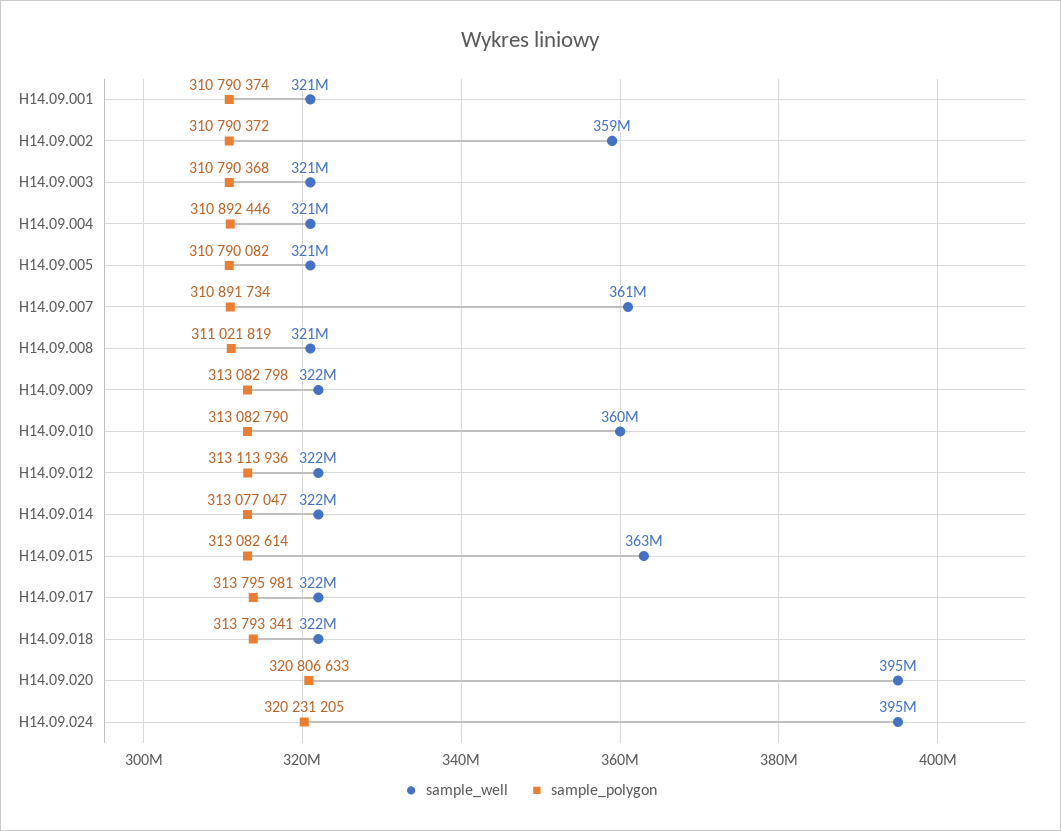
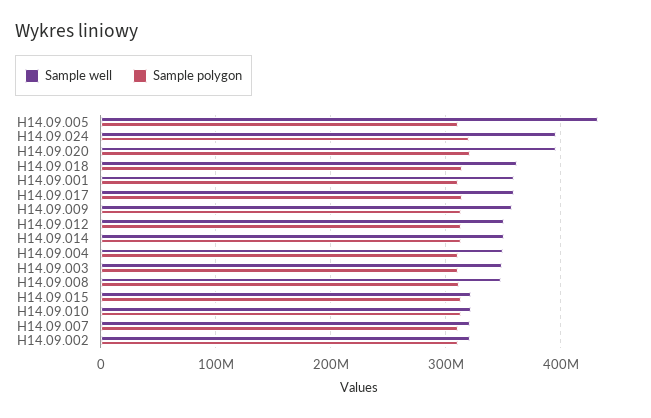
sample_well, H14.09.001: 321000000 -> 360000000
sample_well, H14.09.002: 359000000 -> 320000000
sample_well, H14.09.003: 321000000 -> 350000000
sample_well, H14.09.004: 321000000 -> 350000000
sample_well, H14.09.005: 321000000 -> 430000000
sample_well, H14.09.007: 361000000 -> 320000000
sample_well, H14.09.008: 321000000 -> 350000000
sample_well, H14.09.009: 322000000 -> 360000000
sample_well, H14.09.010: 360000000 -> 320000000
sample_well, H14.09.012: 322000000 -> 350000000
sample_well, H14.09.014: 322000000 -> 350000000
sample_well, H14.09.015: 363000000 -> 320000000
sample_well, H14.09.017: 322000000 -> 360000000
sample_well, H14.09.018: 322000000 -> 360000000

